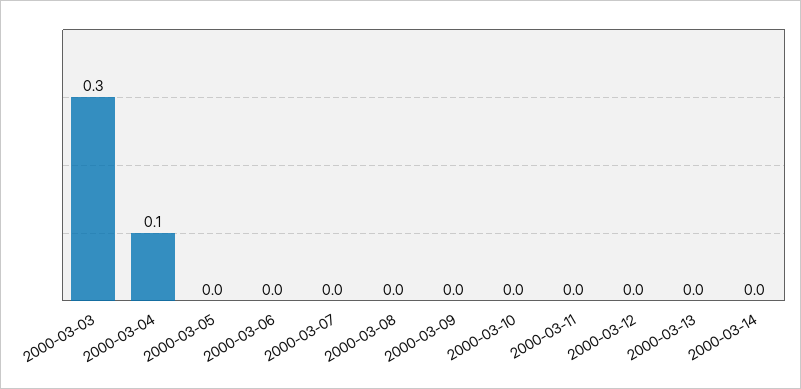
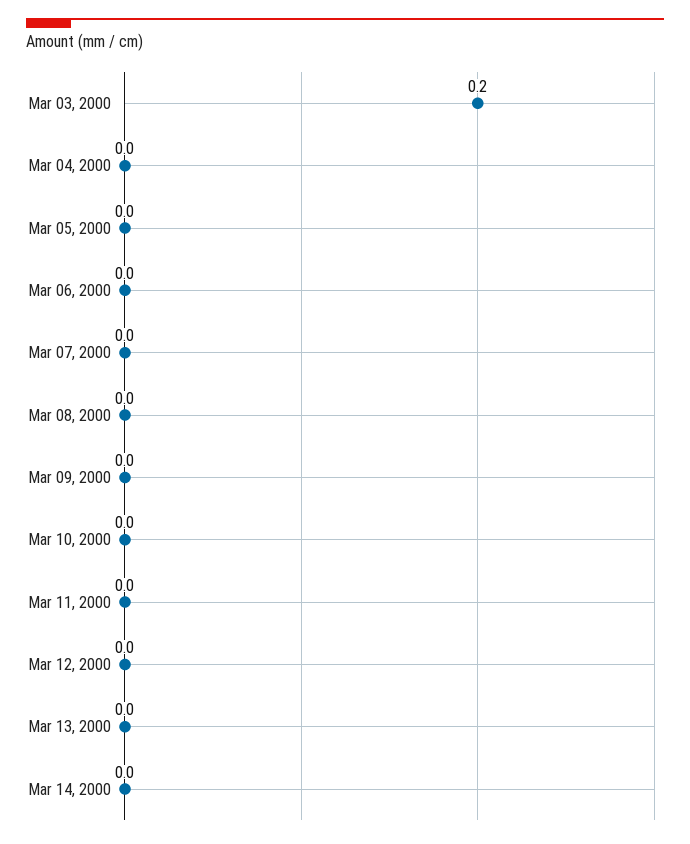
2000-03-03: 0.3 -> 0.2
2000-03-04: 0.1 -> 0

